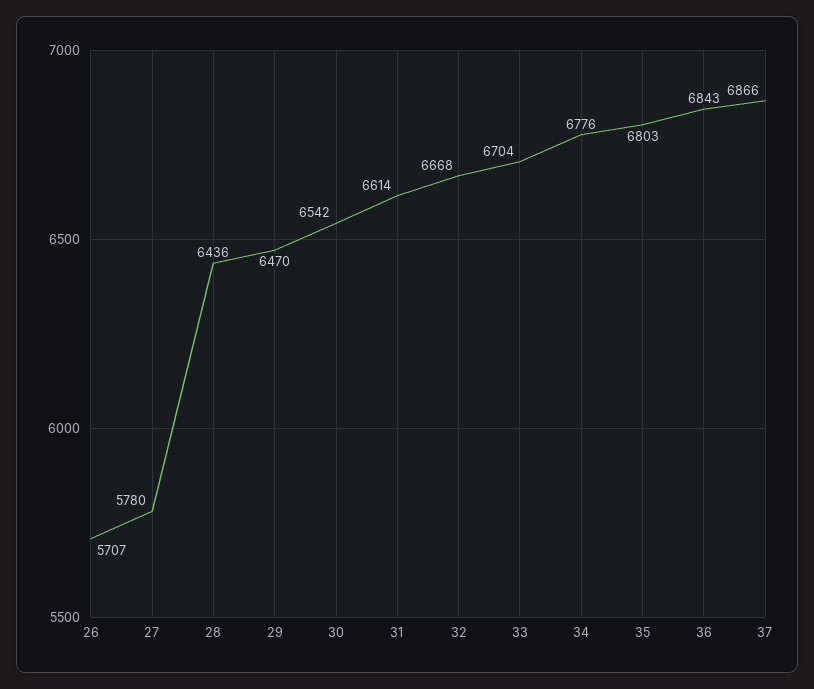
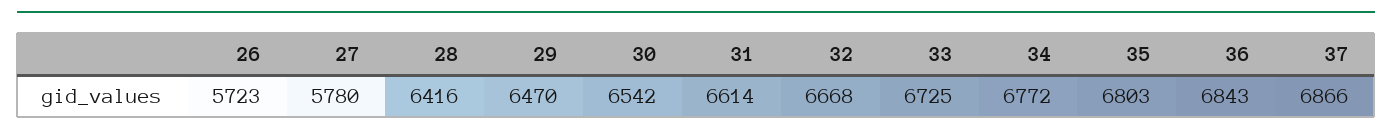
26: 5707 -> 5723
28: 6436 -> 6416
33: 6704 -> 6725
34: 6776 -> 6772

